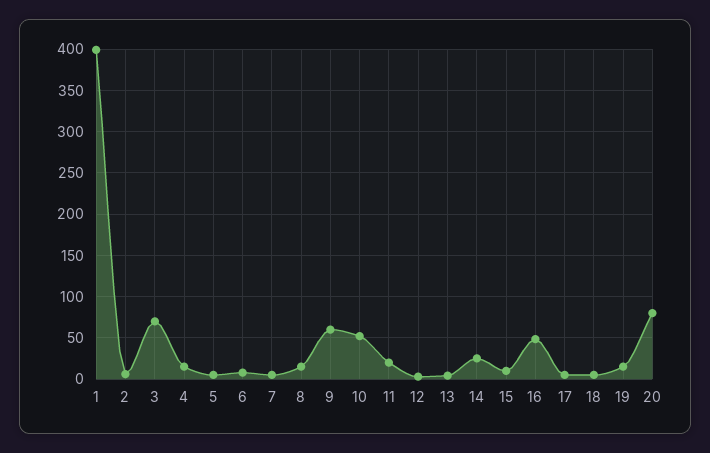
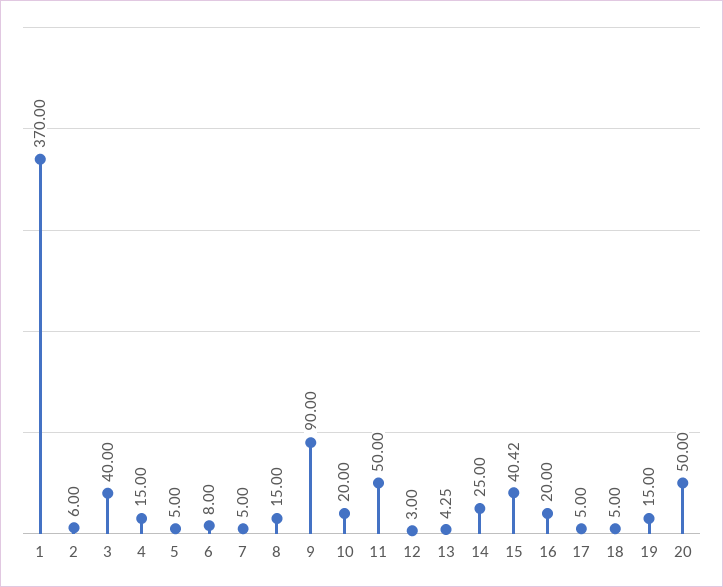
1: 400 -> 370
3: 70 -> 40
9: 60 -> 90
10: 50 -> 20
11: 20 -> 50
15: 10 -> 40.42
16: 50 -> 20
20: 80 -> 50

